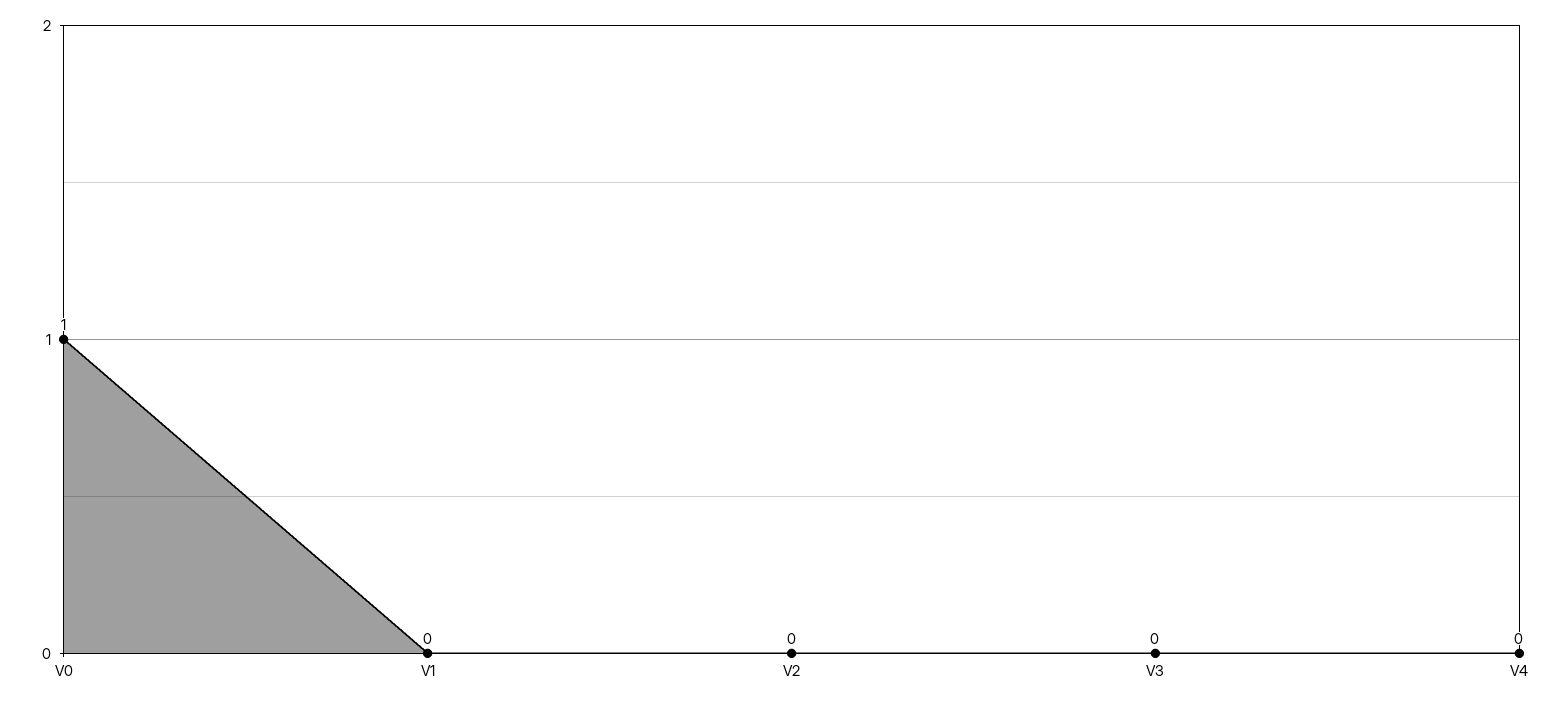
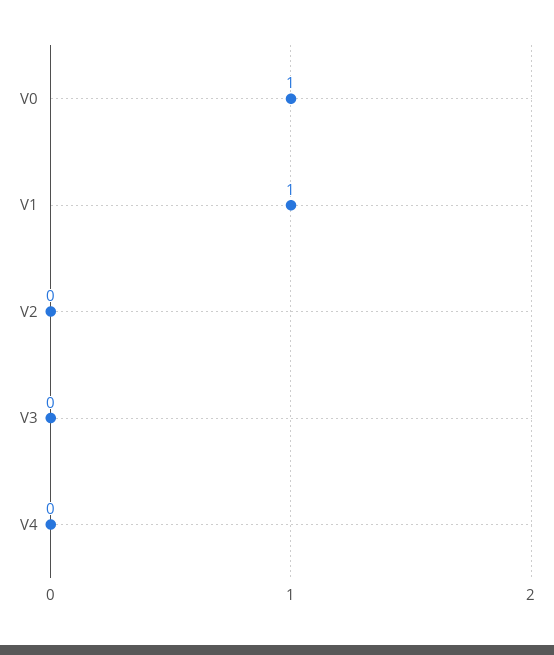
V1: 0 -> 1

